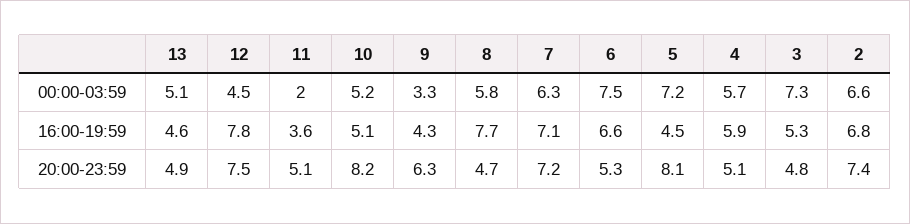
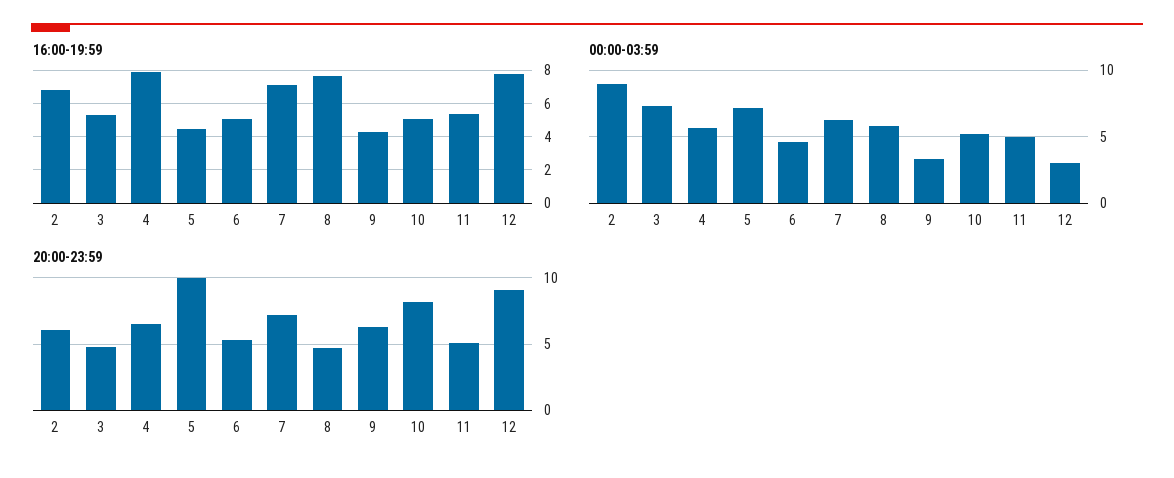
00:00-03:59, 13: 5.1 -> none
00:00-03:59, 12: 4.5 -> 3
00:00-03:59, 11: 2 -> 5
00:00-03:59, 6: 7.5 -> 4.5
00:00-03:59, 2: 6.6 -> 9
16:00-19:59, 13: 4.6 -> none
16:00-19:59, 11: 3.6 -> 5.5
16:00-19:59, 6: 6.6 -> 5
16:00-19:59, 4: 5.9 -> 8
20:00-23:59, 13: 4.9 -> none
20:00-23:59, 12: 7.5 -> 9
20:00-23:59, 5: 8.1 -> 10
20:00-23:59, 4: 5.1 -> 6.5
20:00-23:59, 2: 7.4 -> 6

